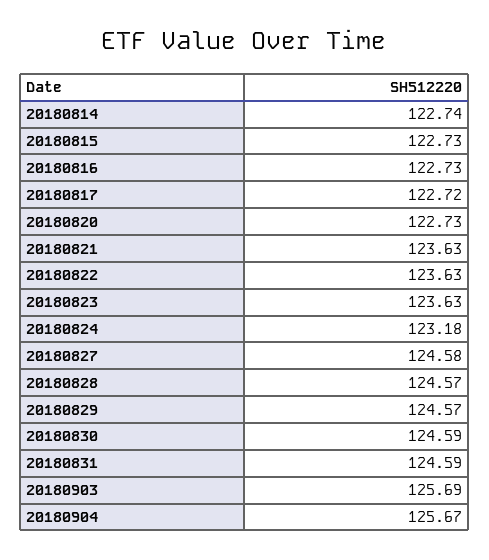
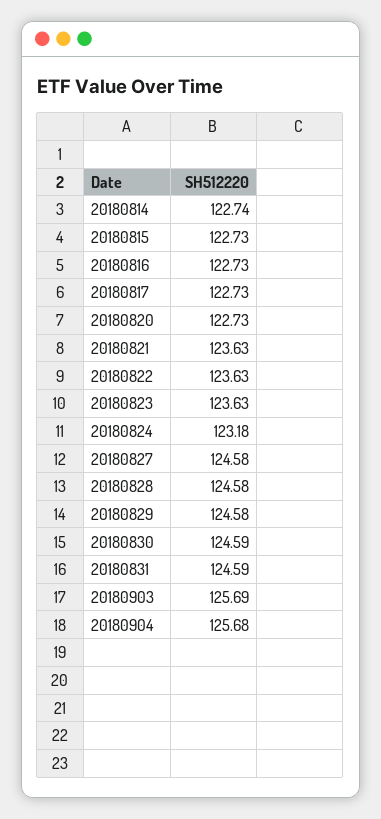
20180817: 122.72 -> 122.73
20180828: 124.57 -> 124.58
20180829: 124.57 -> 124.58
20180904: 125.67 -> 125.68

